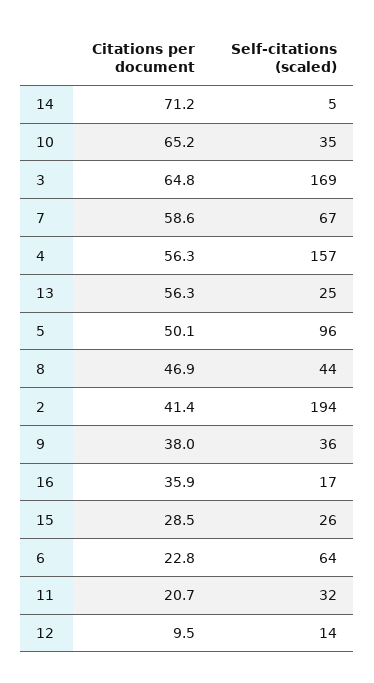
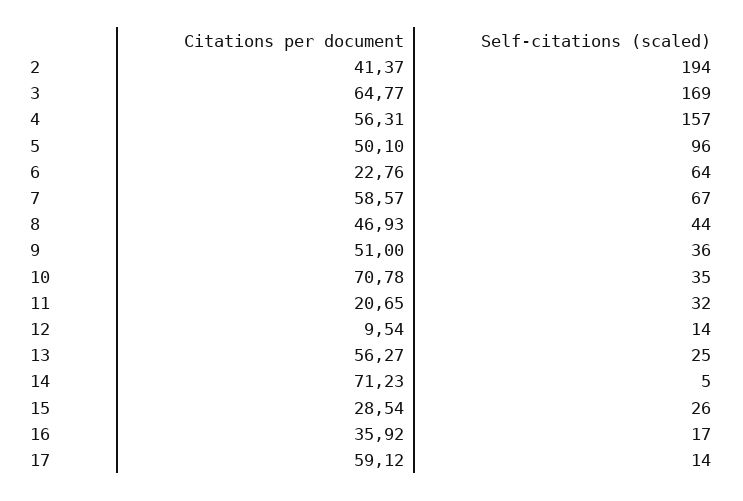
Citations per document, 10: 65.2 -> 70.78
Citations per document, 9: 38 -> 51
Citations per document, 17: none -> 59.12
Self-citations (scaled), 17: none -> 14

